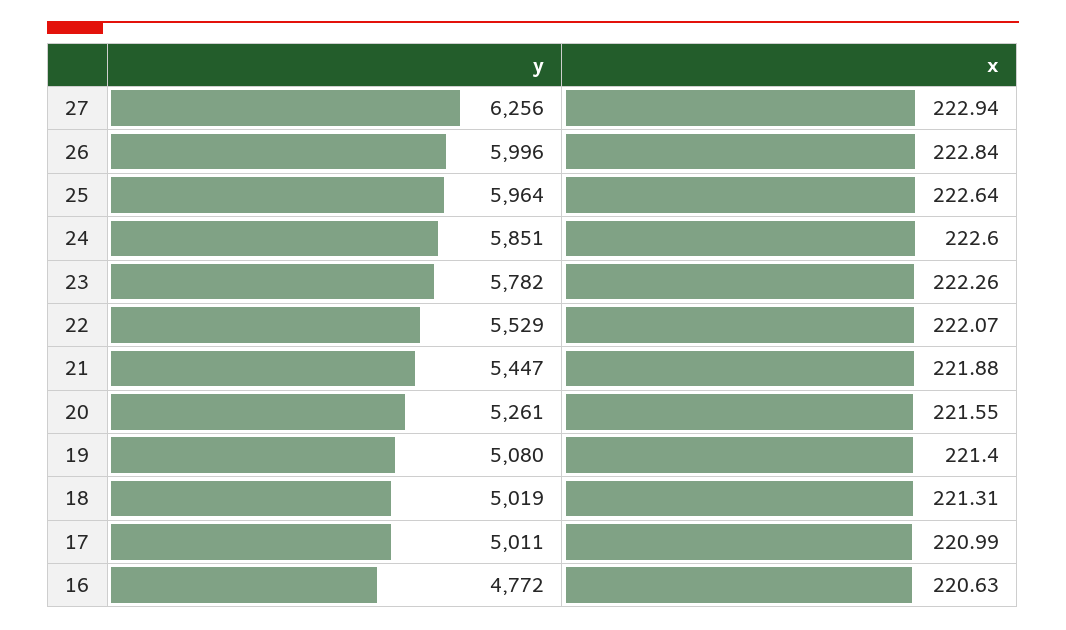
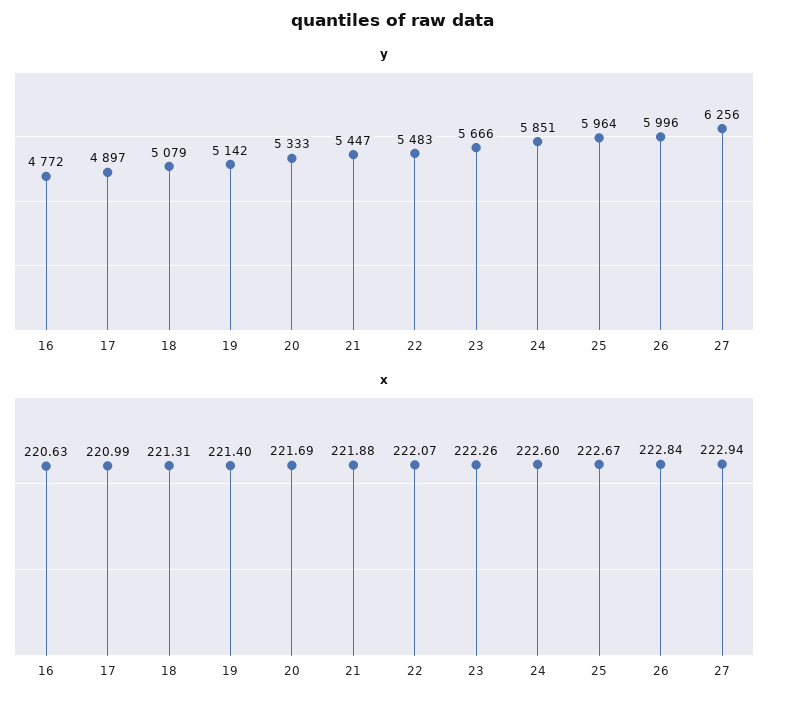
x, 25: 222.64 -> 222.67
y, 23: 5782 -> 5666
y, 22: 5529 -> 5483
y, 20: 5261 -> 5333
x, 20: 221.55 -> 221.69
y, 19: 5080 -> 5142
y, 18: 5019 -> 5079
y, 17: 5011 -> 4897

